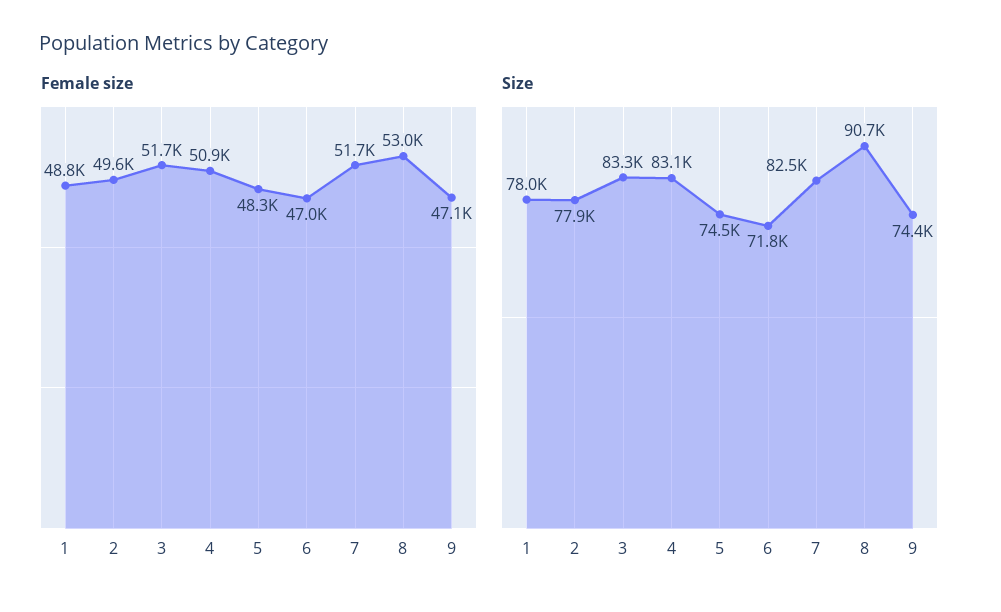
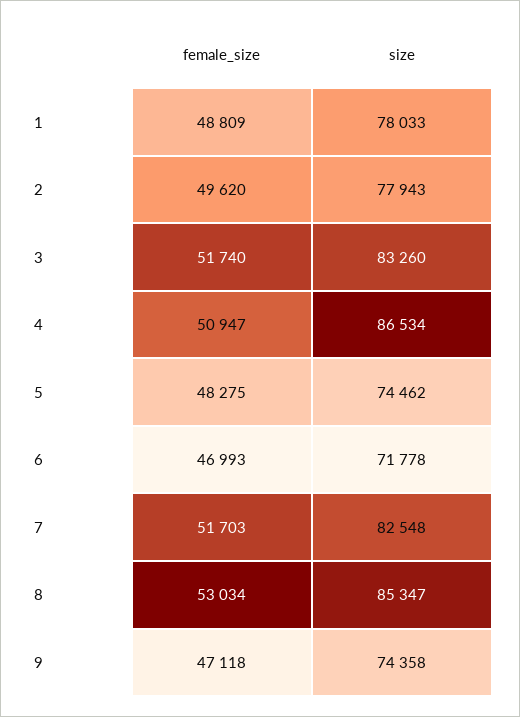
Size, 4: 83100 -> 86534
Size, 8: 90700 -> 85347

